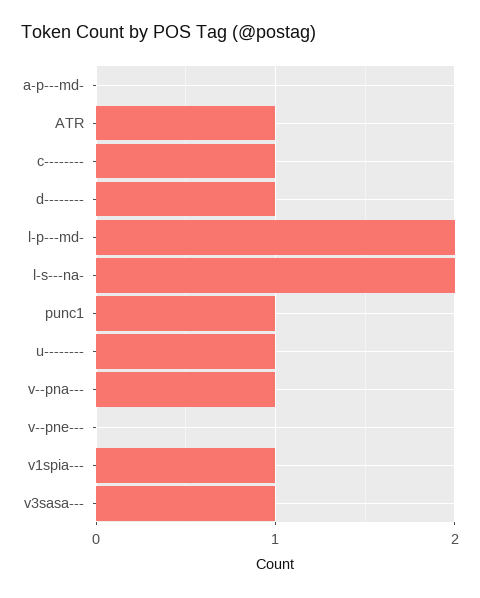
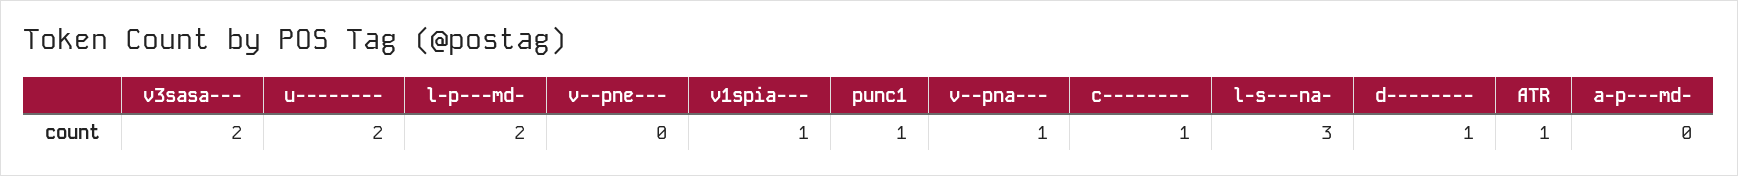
l-s---na-: 2 -> 3
u--------: 1 -> 2
v3sasa---: 1 -> 2

